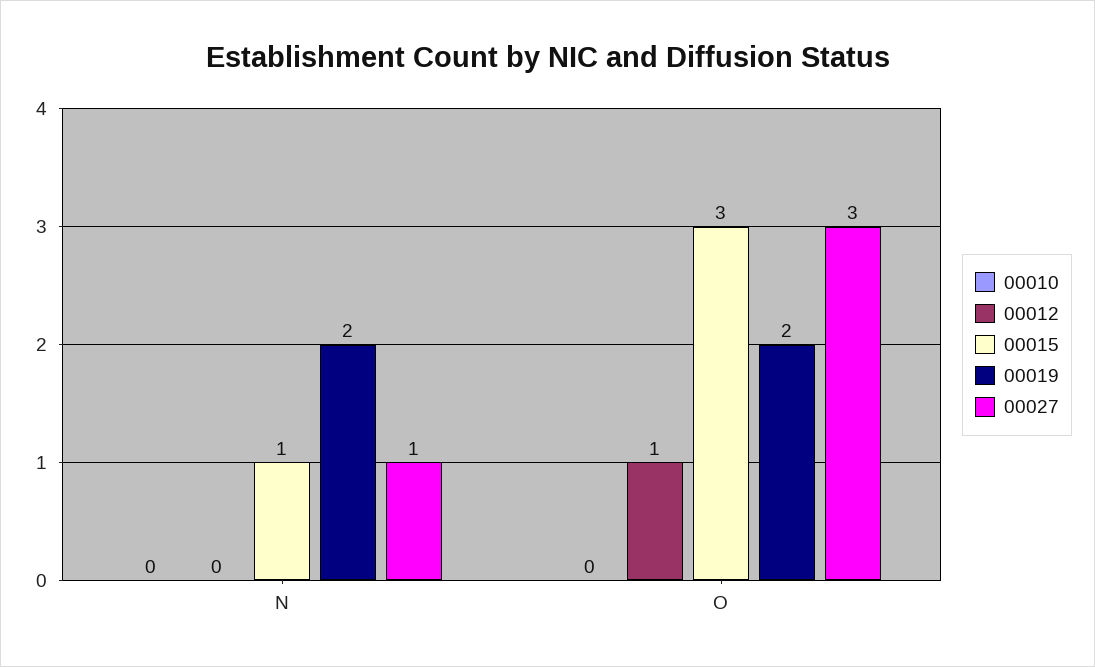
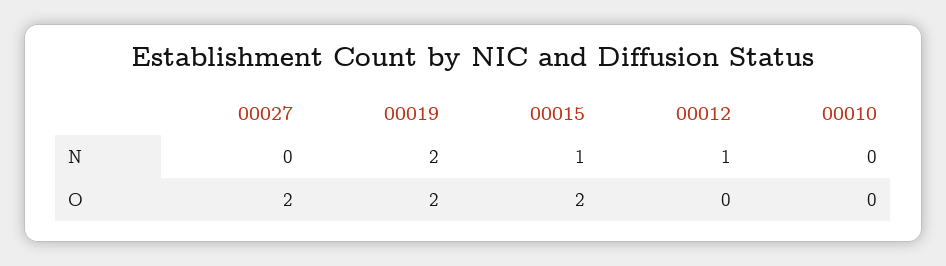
00012, N: 0 -> 1
00027, N: 1 -> 0
00012, O: 1 -> 0
00015, O: 3 -> 2
00027, O: 3 -> 2

